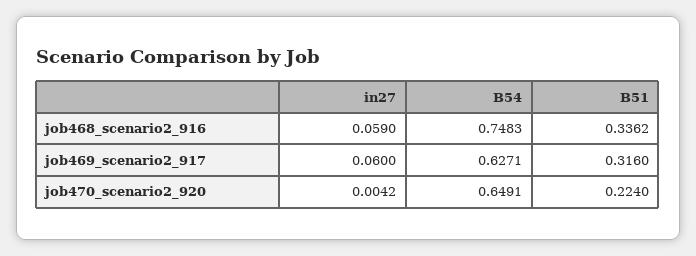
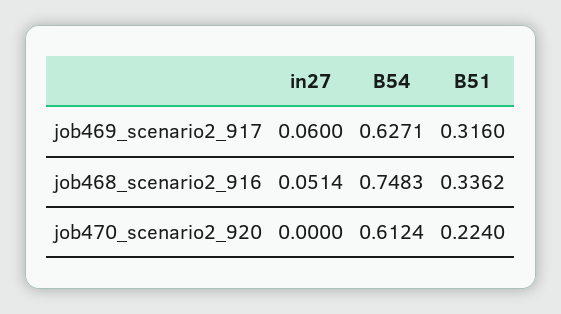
in27, job468_scenario2_916: 0.059 -> 0.0514
in27, job470_scenario2_920: 0.0042 -> 0
B54, job470_scenario2_920: 0.6491 -> 0.6124

